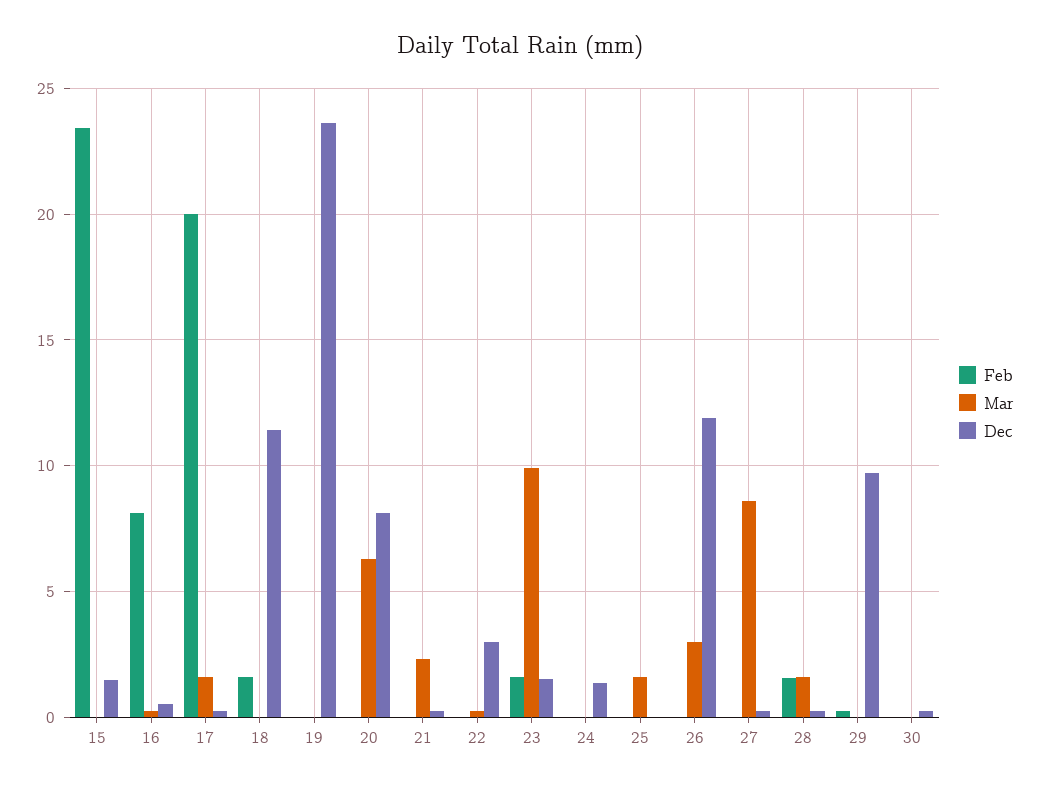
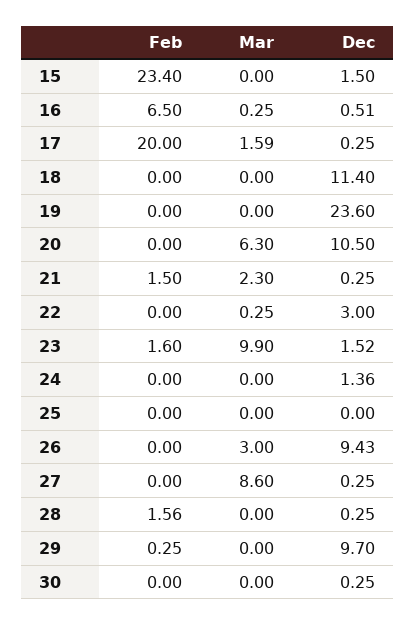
Feb, 16: 8 -> 6.5
Feb, 18: 1.5 -> 0
Dec, 20: 8 -> 10.5
Feb, 21: 0 -> 1.5
Mar, 25: 1.5 -> 0
Dec, 26: 12 -> 9.43
Mar, 28: 1.5 -> 0

